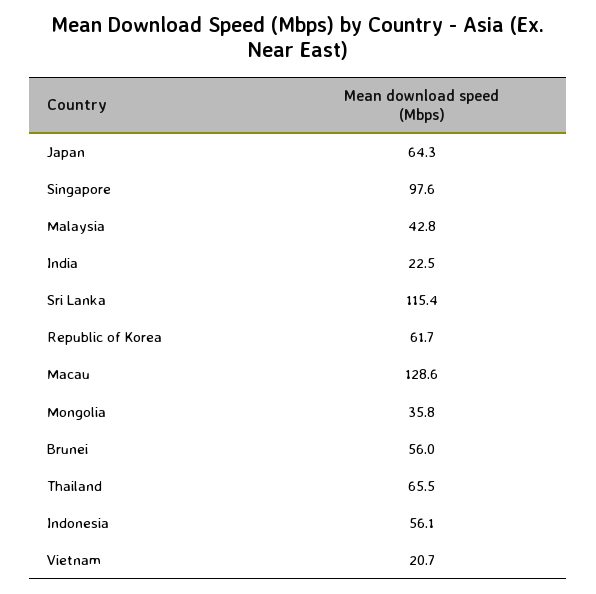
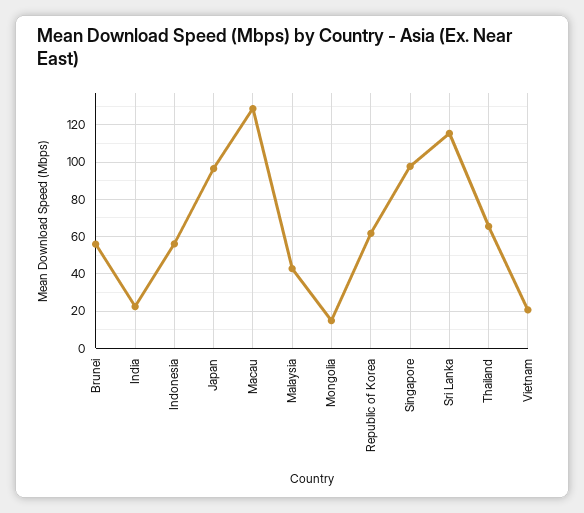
Japan: 64.3 -> 95
Mongolia: 35.8 -> 15

